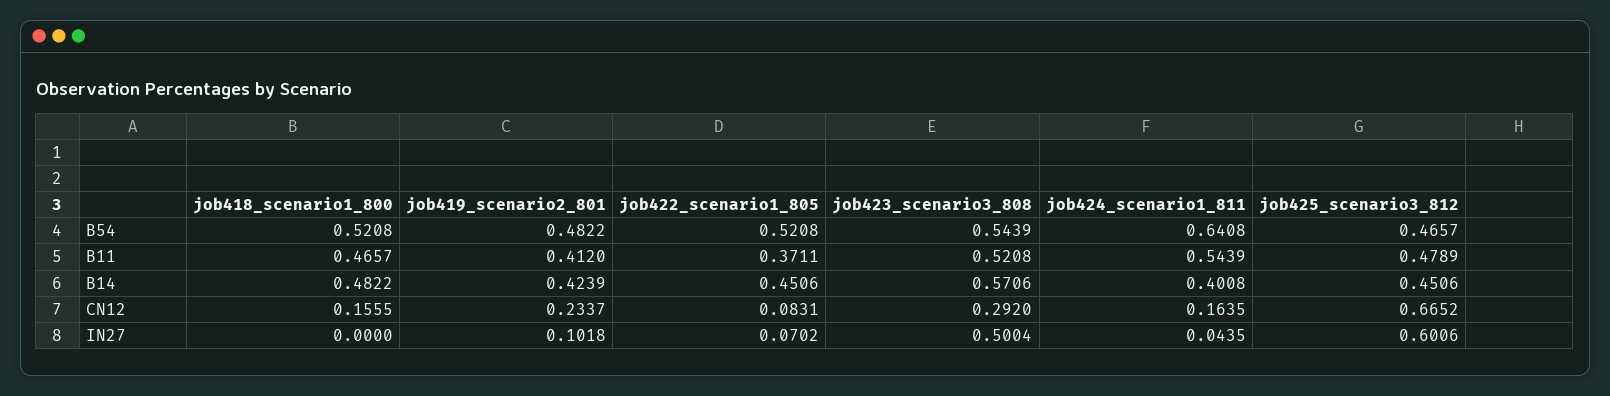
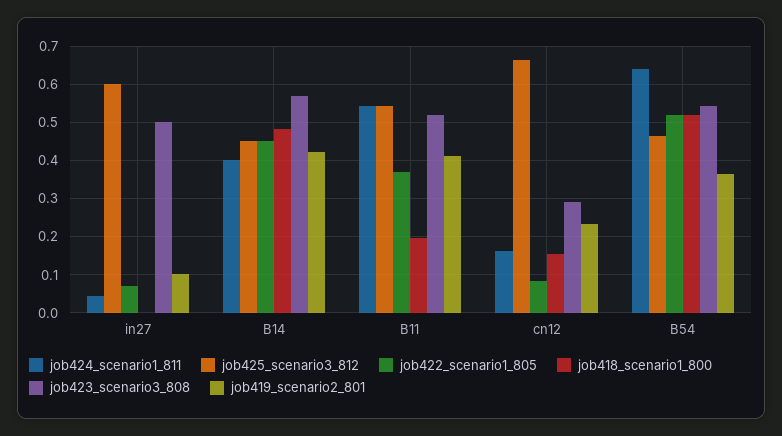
job419_scenario2_801, B54: 0.4822 -> 0.36
job418_scenario1_800, B11: 0.4657 -> 0.2
job425_scenario3_812, B11: 0.4789 -> 0.54

